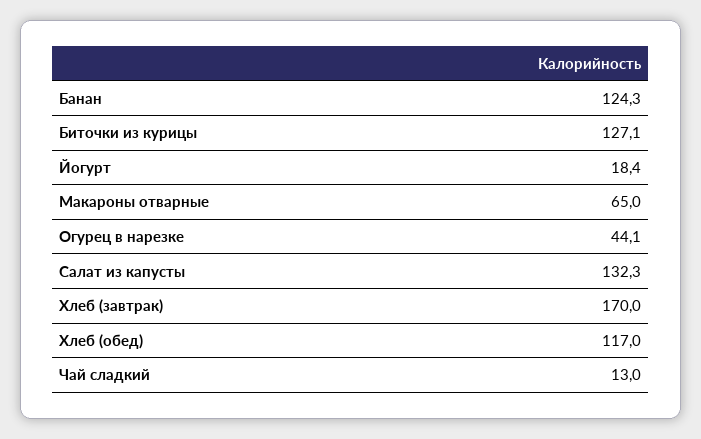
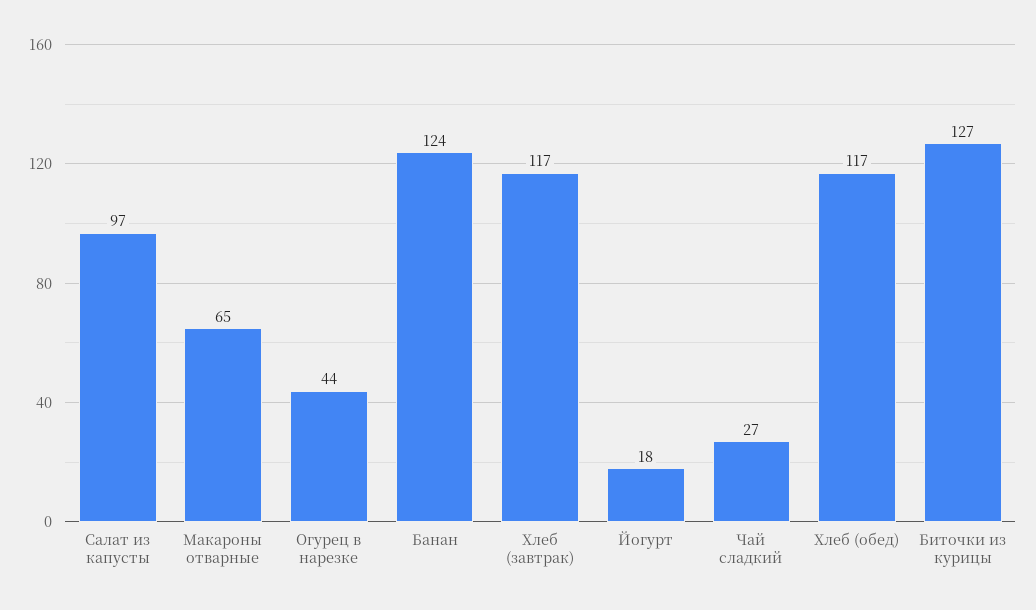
Салат из капусты: 132.3 -> 97
Хлеб (завтрак): 170 -> 117
Чай сладкий: 13 -> 27

